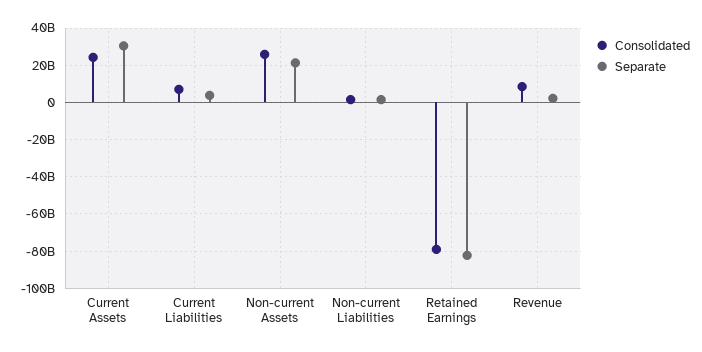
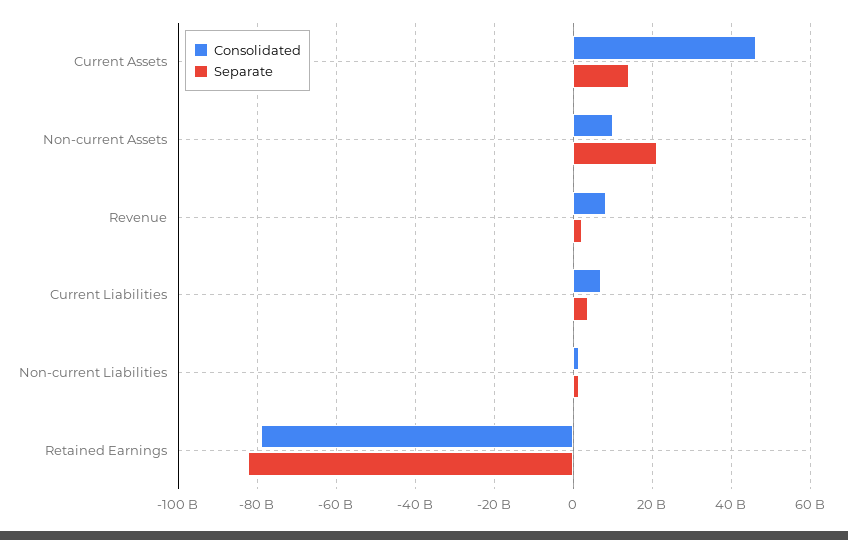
Consolidated, Current Assets: 25000000000 -> 46000000000
Separate, Current Assets: 30000000000 -> 14000000000
Consolidated, Non-current Assets: 25000000000 -> 10000000000

